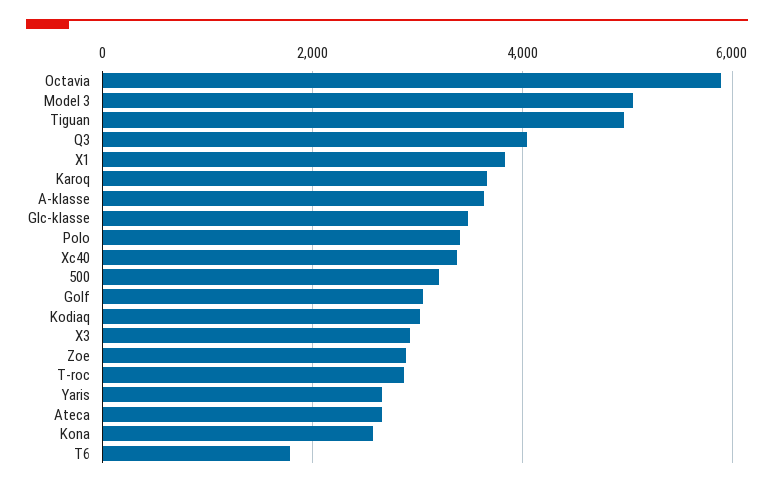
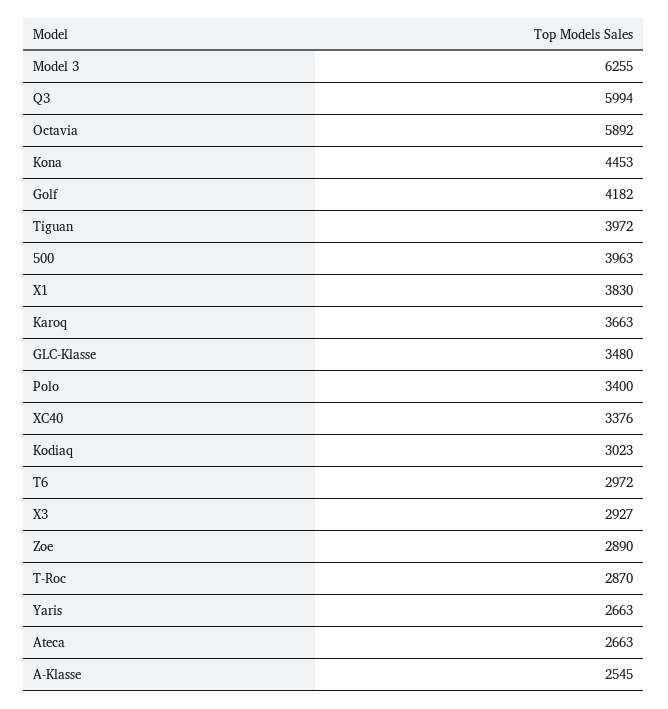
Model 3: 5000 -> 6255
Tiguan: 5000 -> 3972
Q3: 4000 -> 5994
A-klasse: 3600 -> 2545
500: 3200 -> 3963
Golf: 3000 -> 4182
Kona: 2600 -> 4453
T6: 1800 -> 2972

